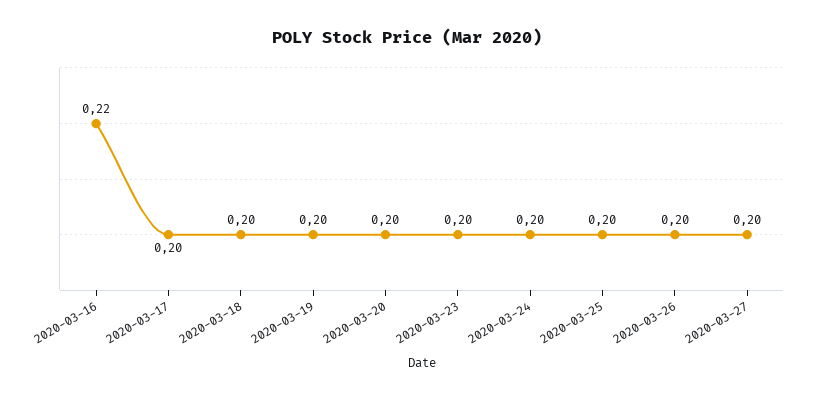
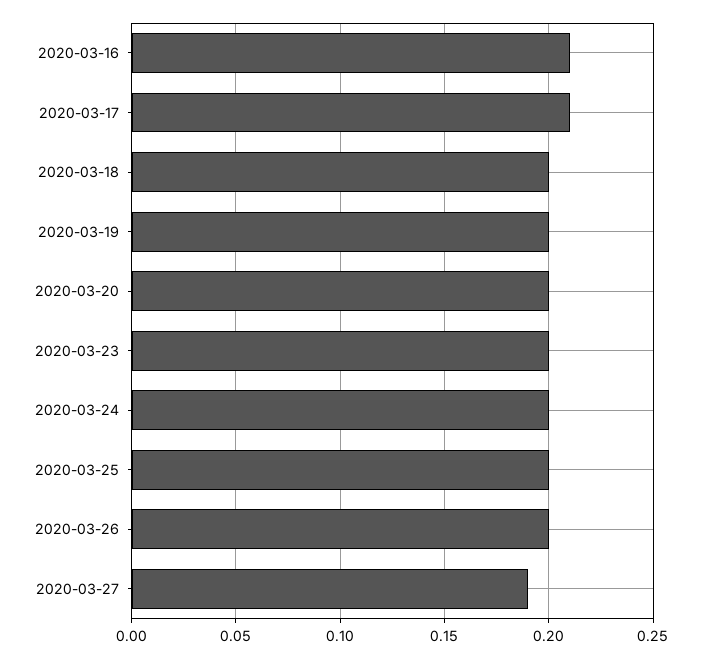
2020-03-16: 0.22 -> 0.21
2020-03-17: 0.2 -> 0.21
2020-03-27: 0.2 -> 0.19

